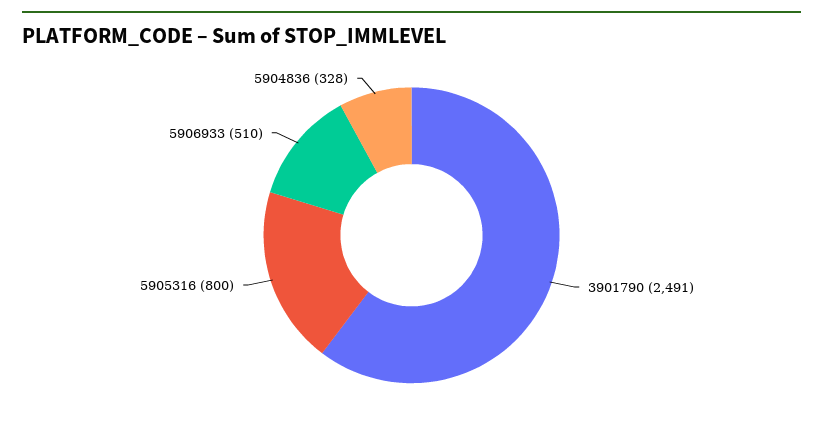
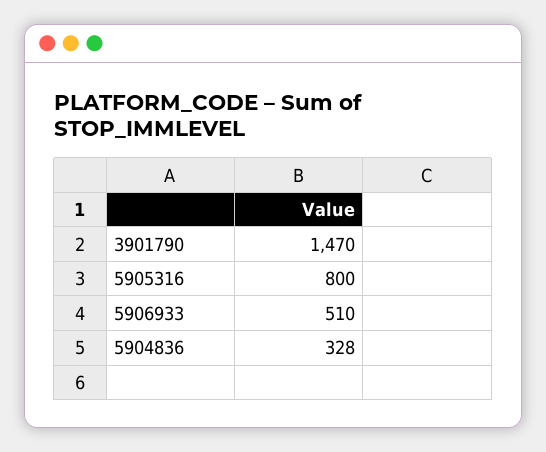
3901790: 2491 -> 1470

